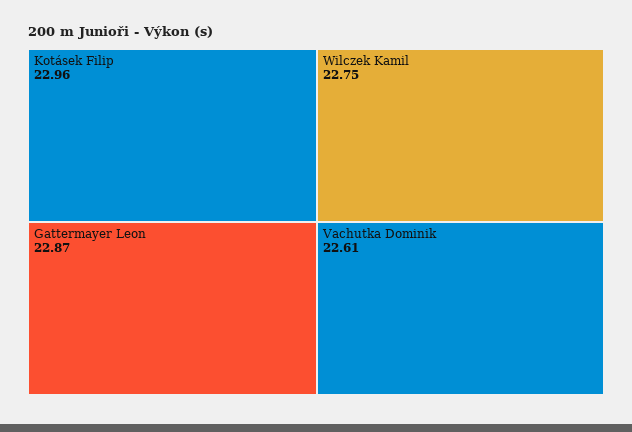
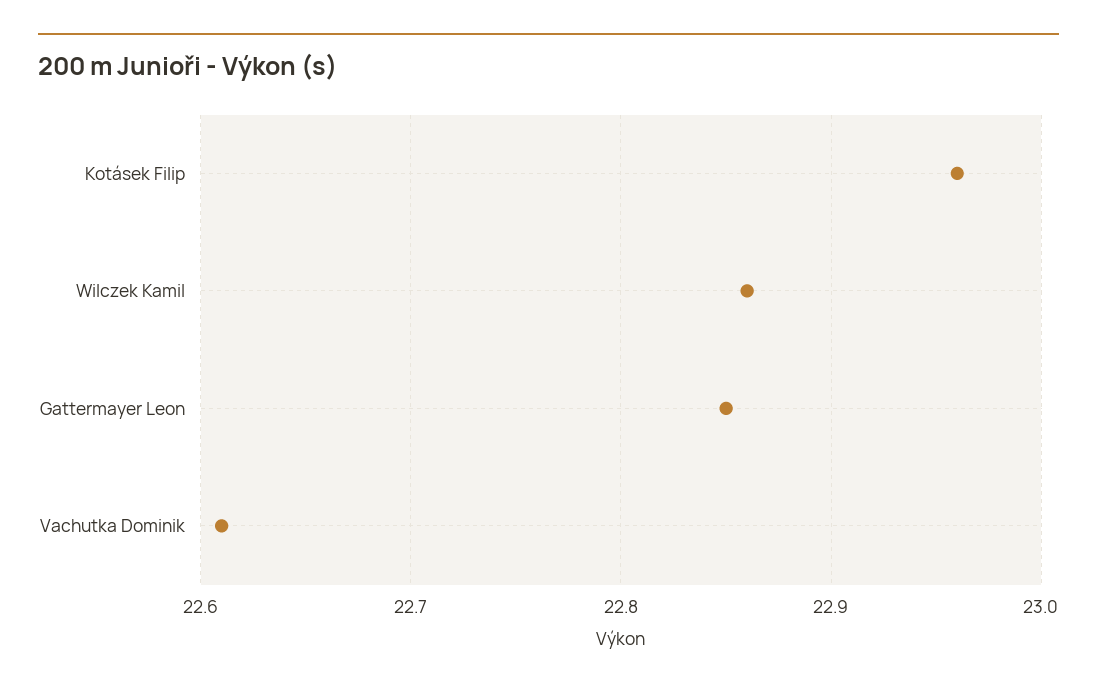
Gattermayer Leon: 22.87 -> 22.85
Wilczek Kamil: 22.75 -> 22.86

